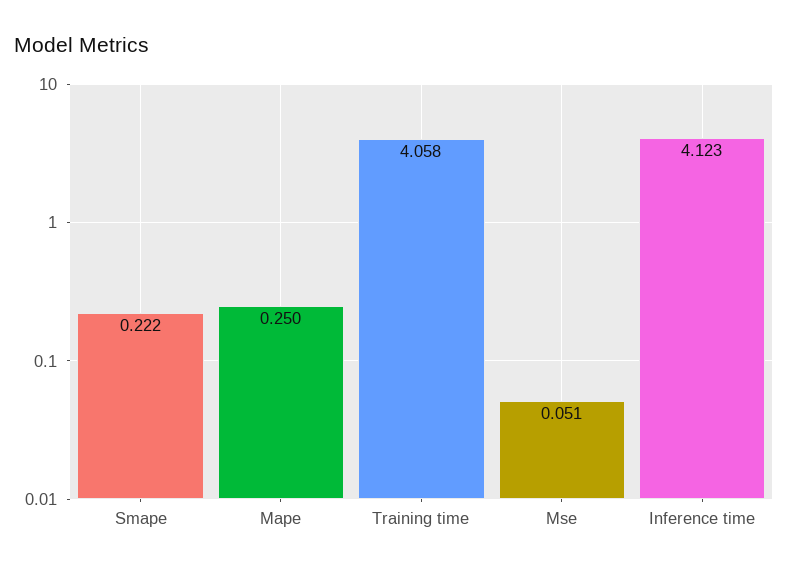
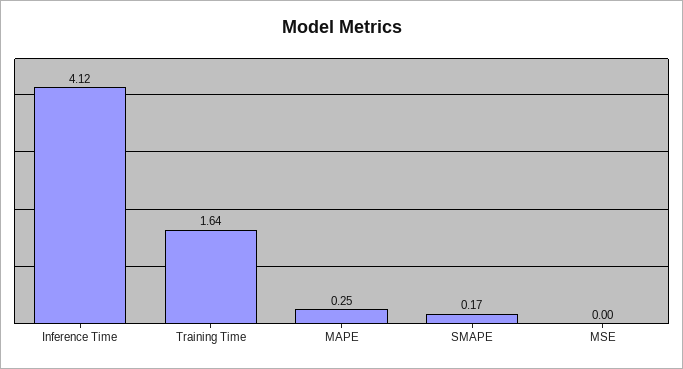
Smape: 0.222 -> 0.17
Training time: 4.058 -> 1.64
Mse: 0.051 -> 0

